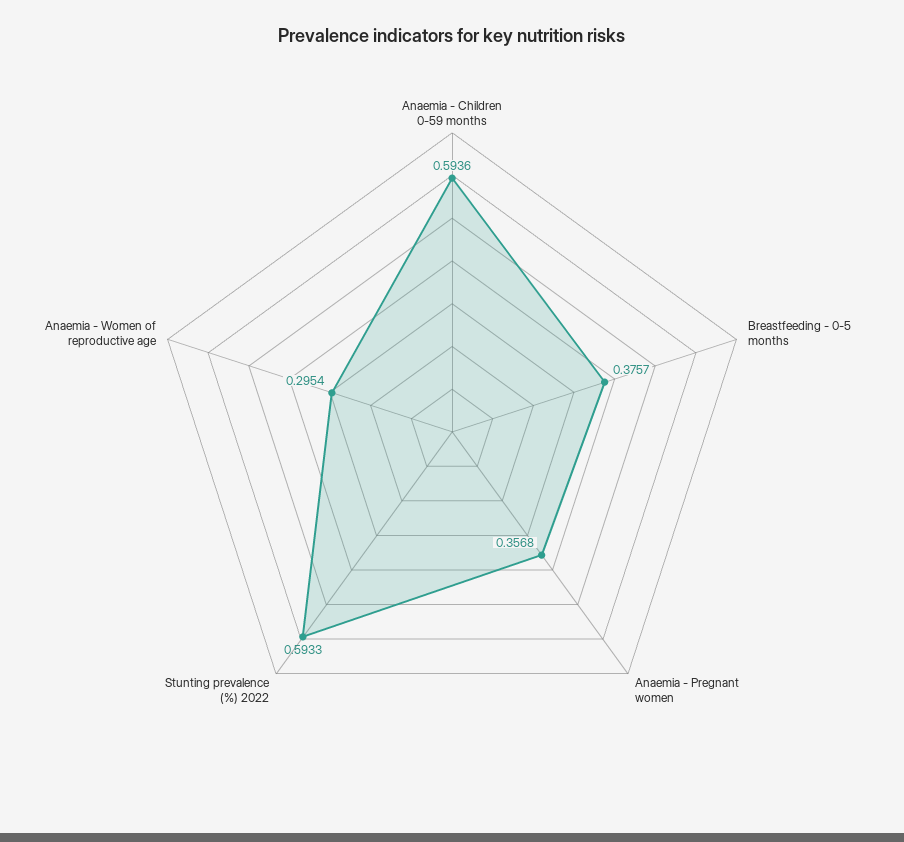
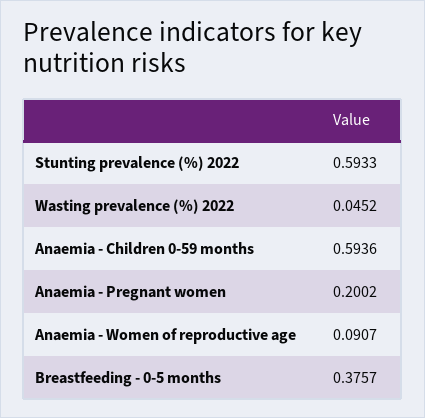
Anaemia - Pregnant women: 0.3568 -> 0.2002
Anaemia - Women of reproductive age: 0.2954 -> 0.0907
Wasting prevalence (%) 2022: none -> 0.0452

